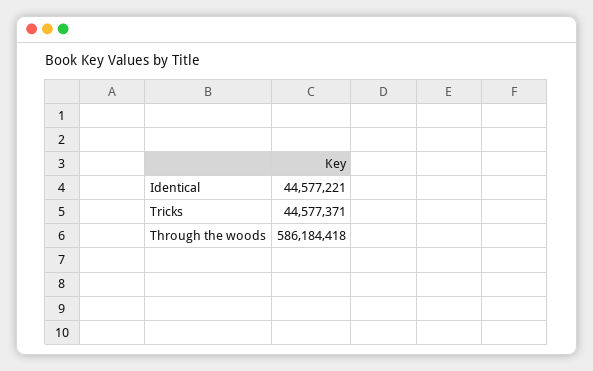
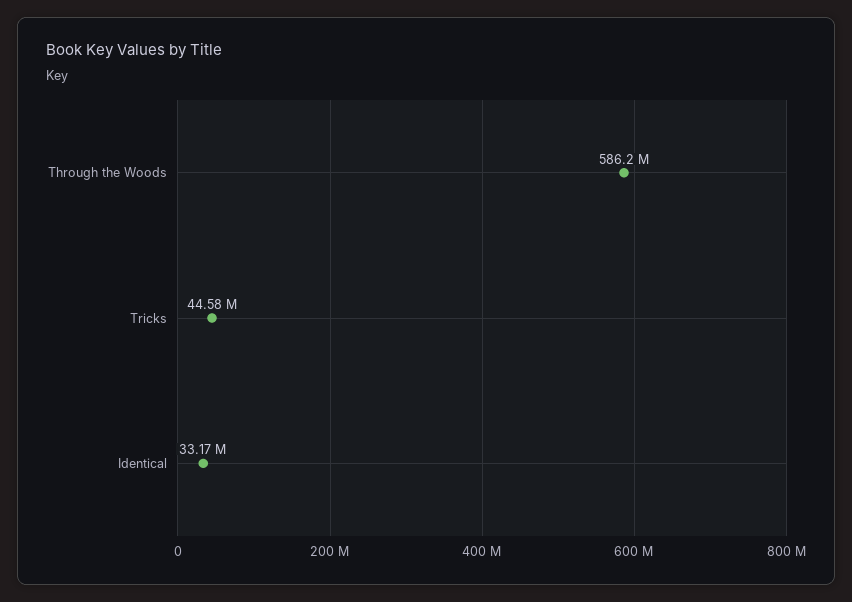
Identical: 44577221 -> 33170000

